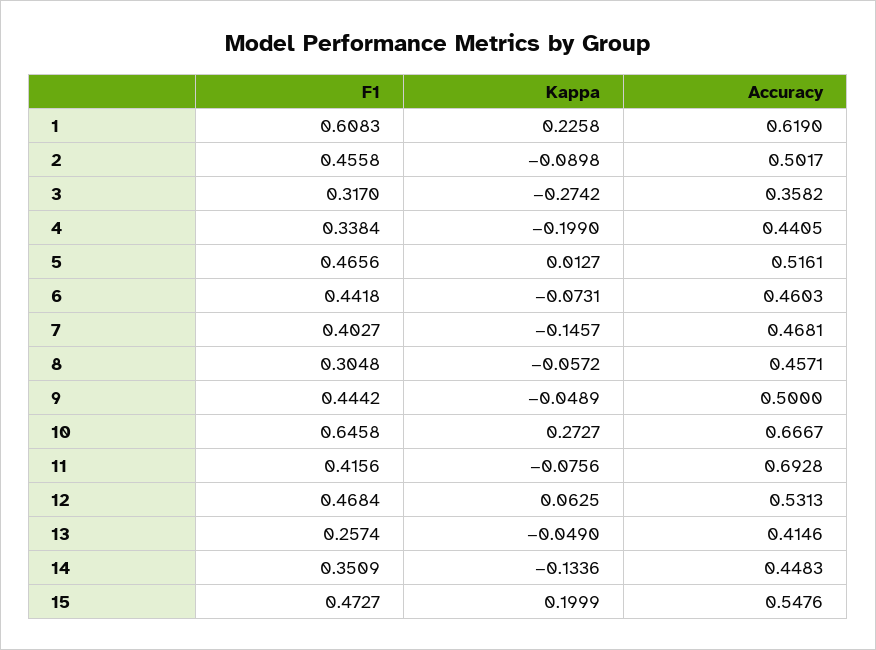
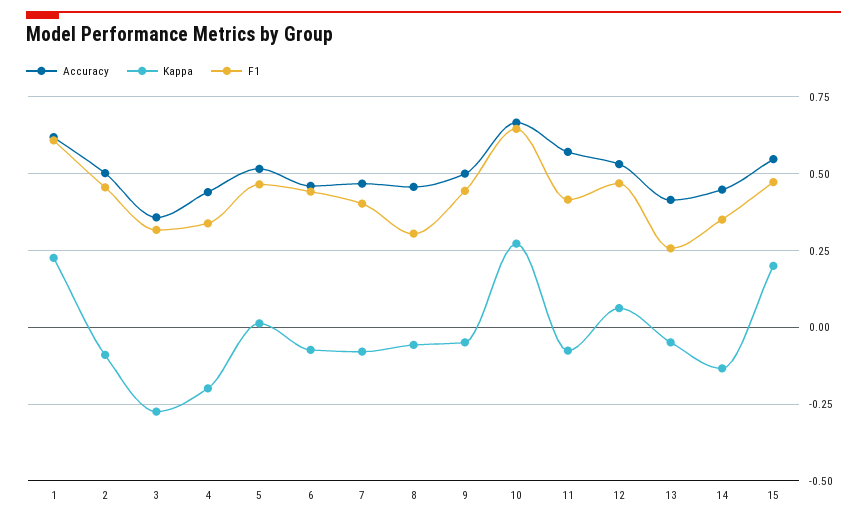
Kappa, 7: -0.1457 -> -0.075
Accuracy, 11: 0.6928 -> 0.575

